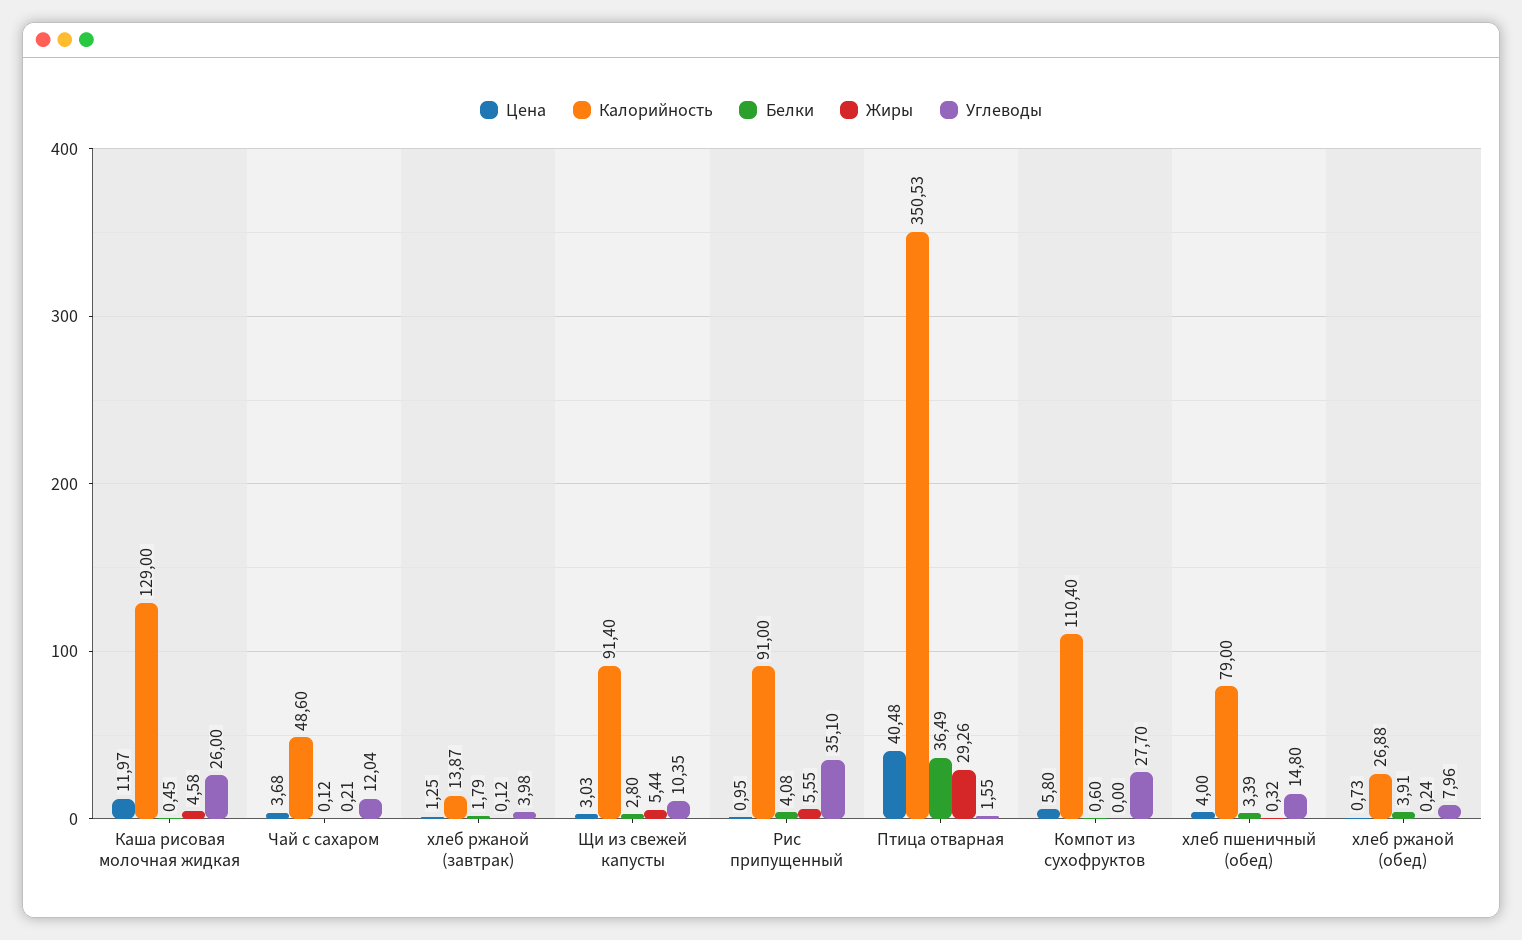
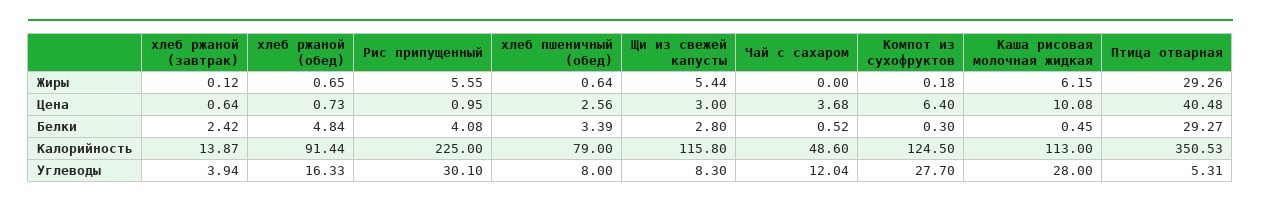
Цена, Каша рисовая молочная жидкая: 11.97 -> 10.08
Калорийность, Каша рисовая молочная жидкая: 129 -> 113
Жиры, Каша рисовая молочная жидкая: 4.58 -> 6.15
Углеводы, Каша рисовая молочная жидкая: 26 -> 28
Белки, Чай с сахаром: 0.12 -> 0.52
Жиры, Чай с сахаром: 0.21 -> 0
Цена, хлеб ржаной (завтрак): 1.25 -> 0.64
Белки, хлеб ржаной (завтрак): 1.79 -> 2.42
Углеводы, хлеб ржаной (завтрак): 3.98 -> 3.94
Цена, Щи из свежей капусты: 3.03 -> 3
Калорийность, Щи из свежей капусты: 91.4 -> 115.8
Углеводы, Щи из свежей капусты: 10.35 -> 8.3
Калорийность, Рис припущенный: 91 -> 225
Углеводы, Рис припущенный: 35.1 -> 30.1
Белки, Птица отварная: 36.49 -> 29.27
Углеводы, Птица отварная: 1.55 -> 5.31
Цена, Компот из сухофруктов: 5.8 -> 6.4
Калорийность, Компот из сухофруктов: 110.4 -> 124.5
Белки, Компот из сухофруктов: 0.6 -> 0.3
Жиры, Компот из сухофруктов: 0 -> 0.18
Цена, хлеб пшеничный (обед): 4 -> 2.56
Жиры, хлеб пшеничный (обед): 0.32 -> 0.64
Углеводы, хлеб пшеничный (обед): 14.8 -> 8
Калорийность, хлеб ржаной (обед): 26.88 -> 91.44
Белки, хлеб ржаной (обед): 3.91 -> 4.84
Жиры, хлеб ржаной (обед): 0.24 -> 0.65
Углеводы, хлеб ржаной (обед): 7.96 -> 16.33

